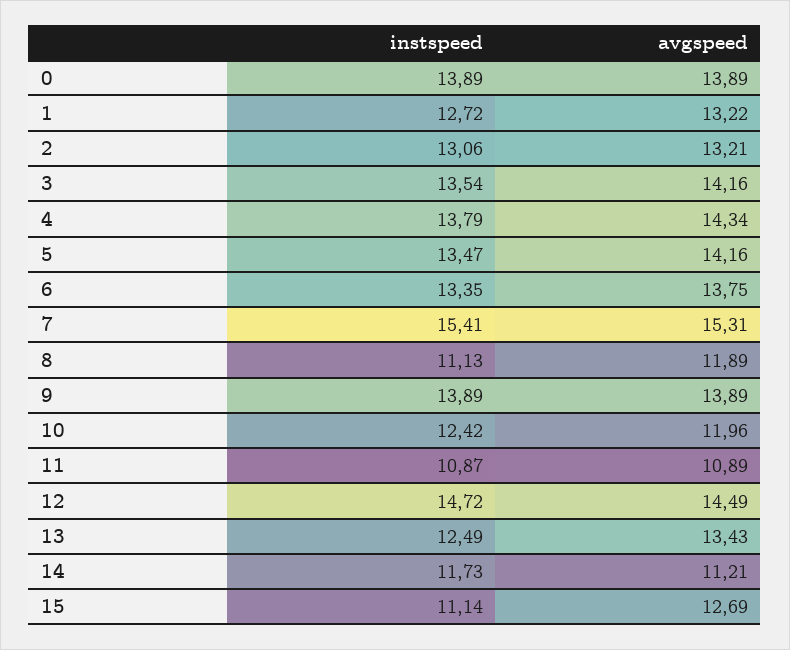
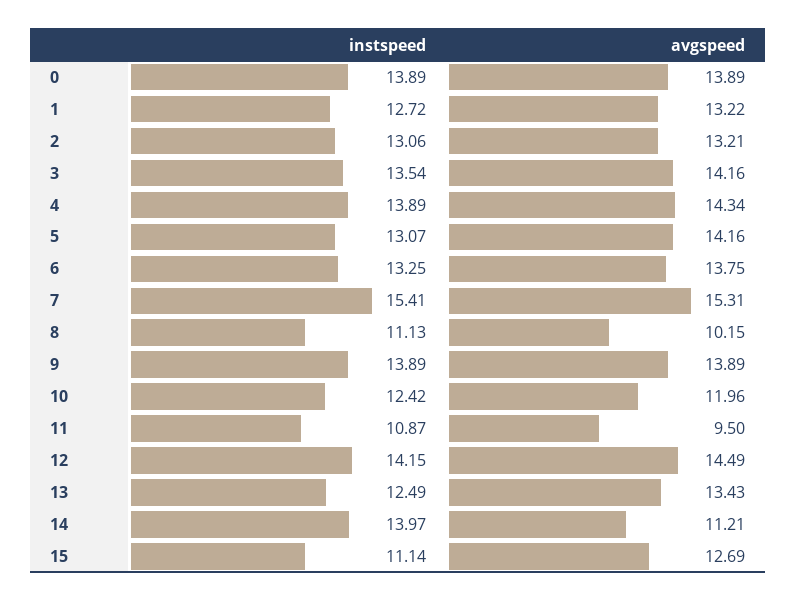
instspeed, 4: 13.79 -> 13.89
instspeed, 5: 13.47 -> 13.07
instspeed, 6: 13.35 -> 13.25
avgspeed, 8: 11.89 -> 10.15
avgspeed, 11: 10.89 -> 9.5
instspeed, 12: 14.72 -> 14.15
instspeed, 14: 11.73 -> 13.97

